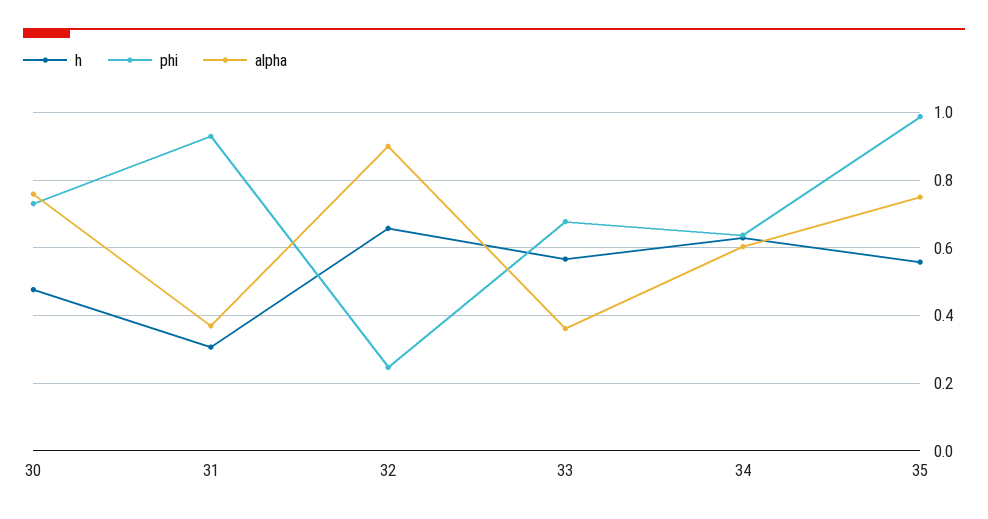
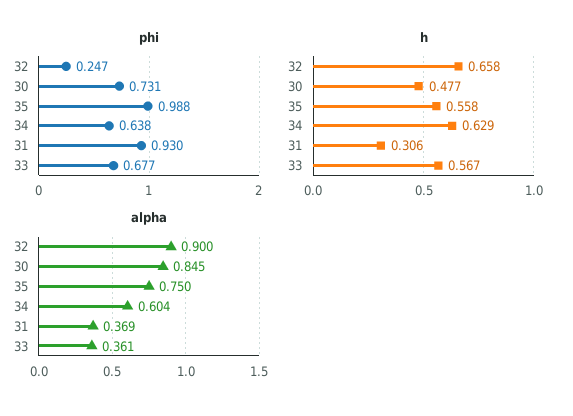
alpha, 30: 0.76 -> 0.845

